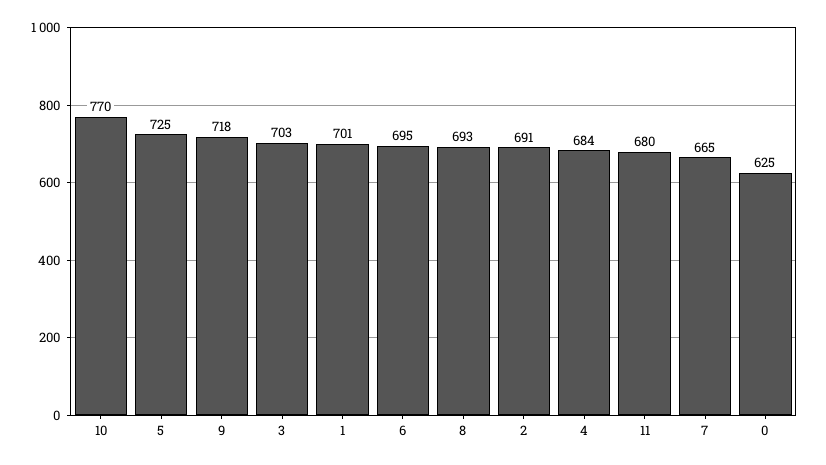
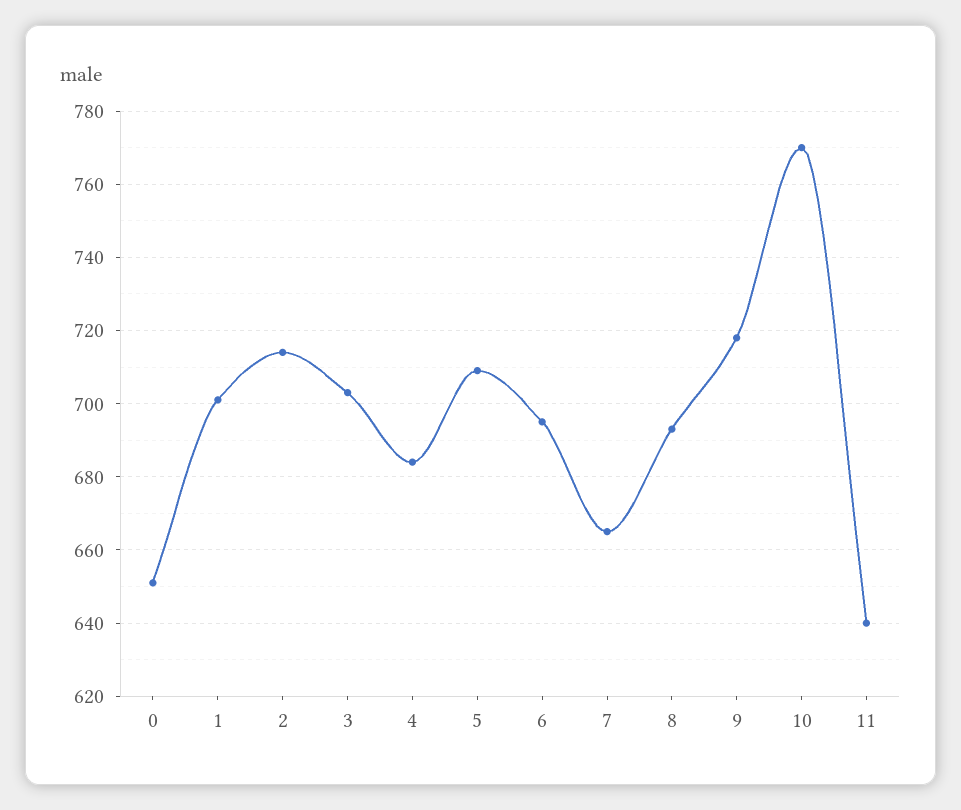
5: 725 -> 710
2: 691 -> 715
11: 680 -> 640
0: 625 -> 650

